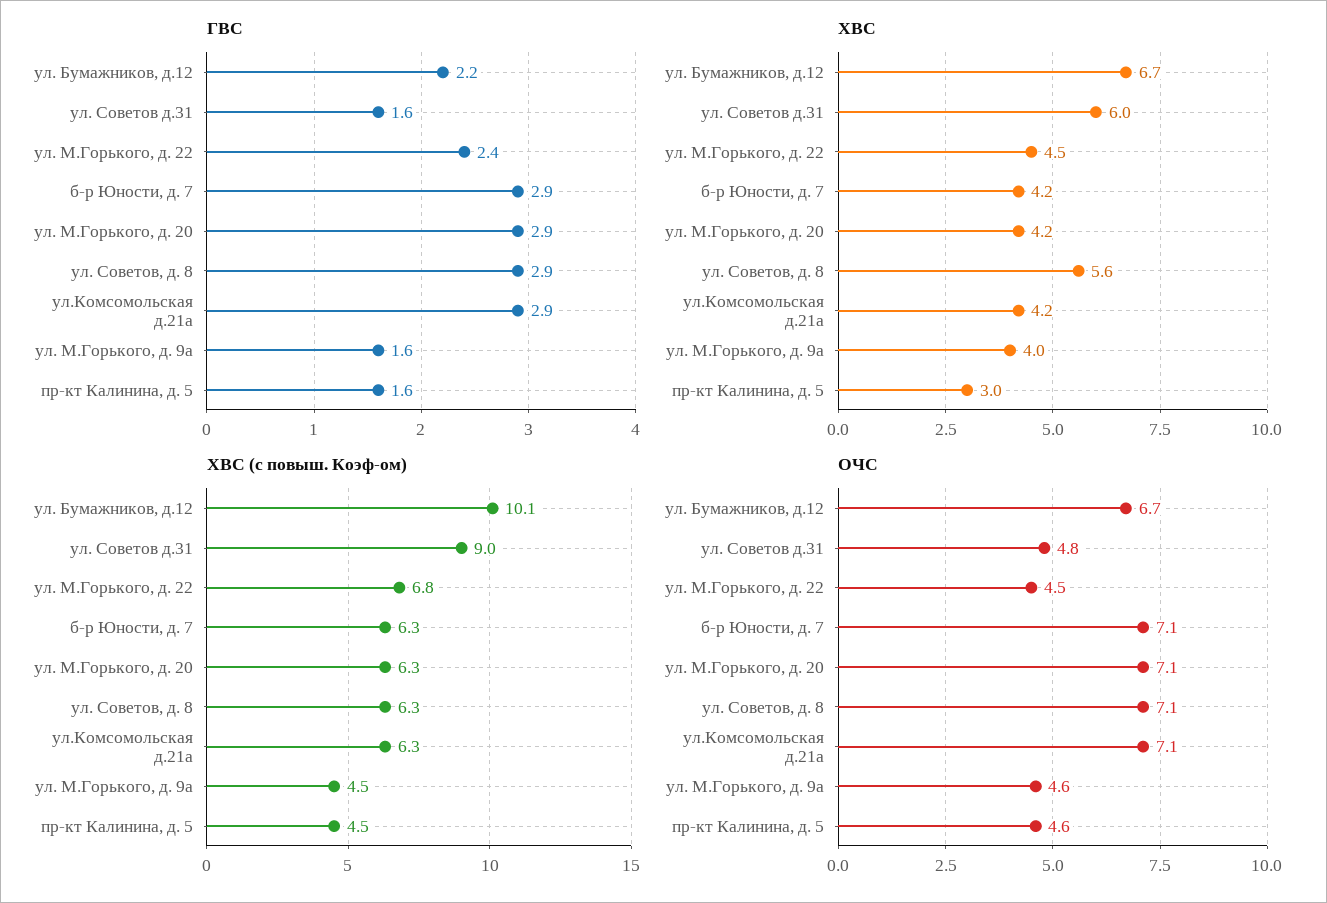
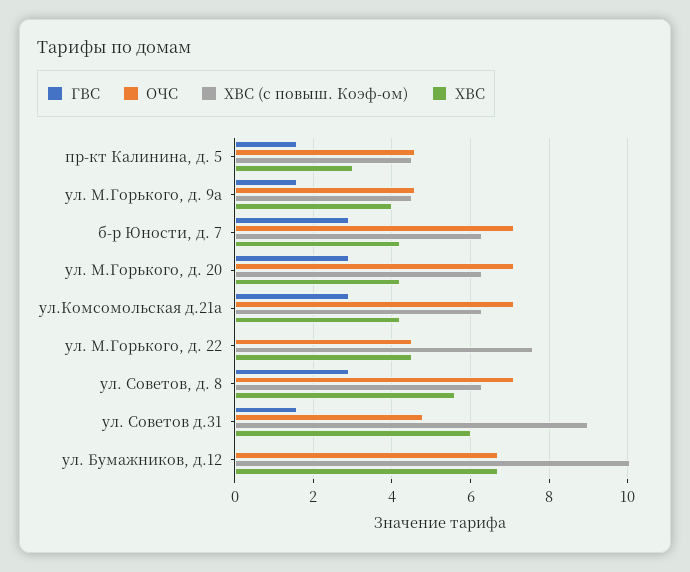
ГВС, ул. Бумажников, д.12: 2.2 -> 0
ГВС, ул. М.Горького, д. 22: 2.4 -> 0
ХВС (с повыш. Коэф-ом), ул. М.Горького, д. 22: 6.8 -> 7.6

